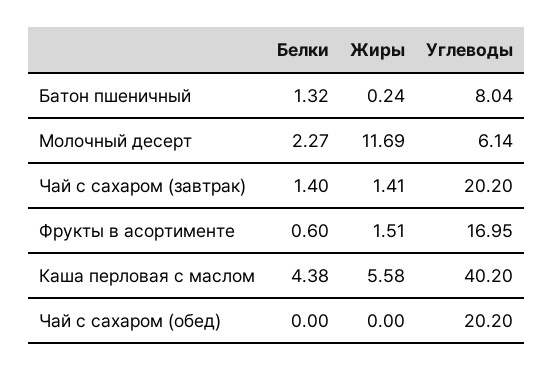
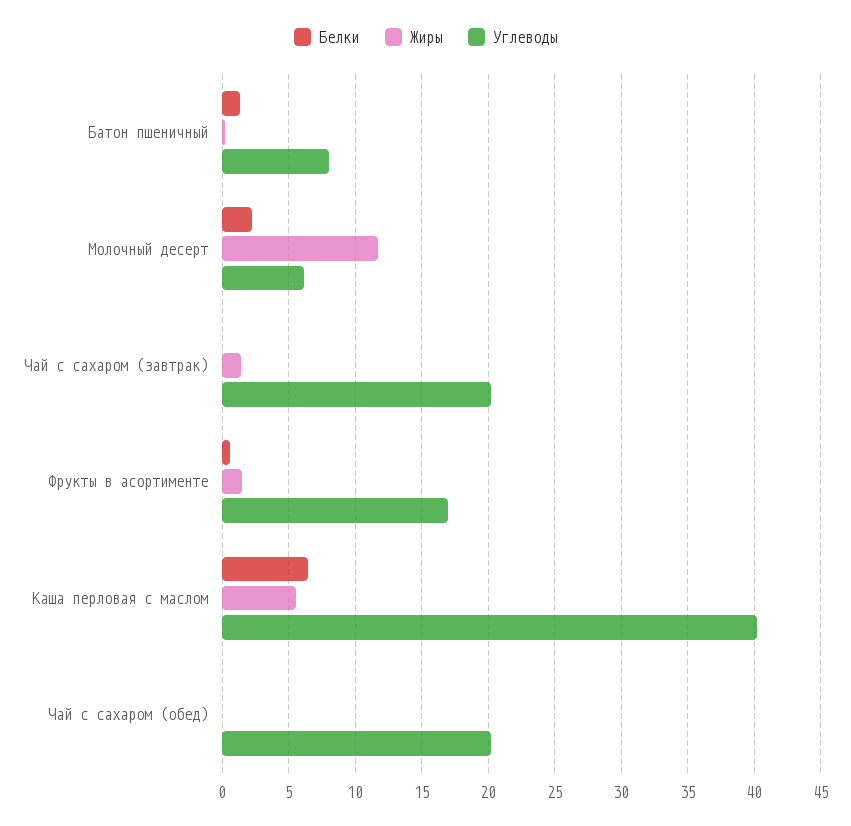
Белки, Чай с сахаром (завтрак): 1.4 -> 0
Белки, Каша перловая с маслом: 4.38 -> 6.5

